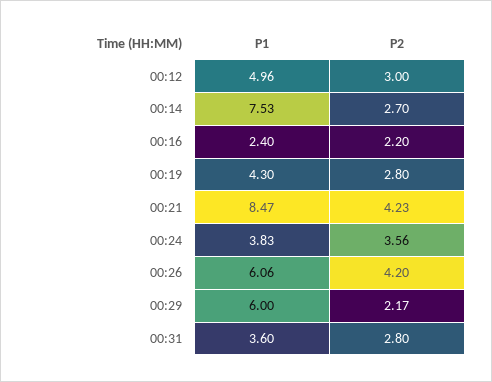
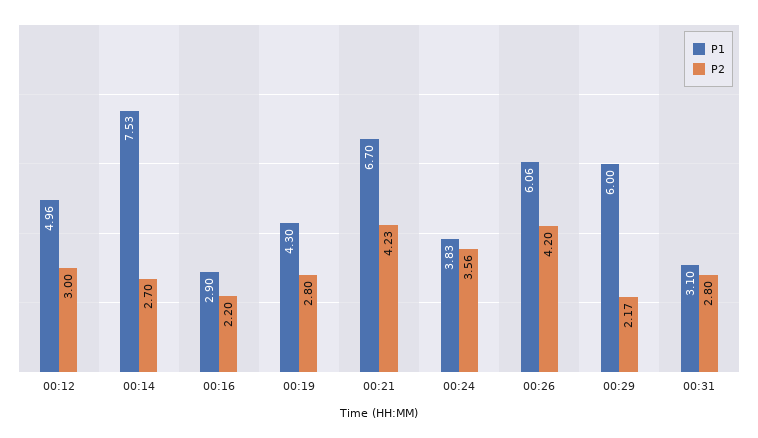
P1, 00:16: 2.4 -> 2.9
P1, 00:21: 8.47 -> 6.7
P1, 00:31: 3.6 -> 3.1

